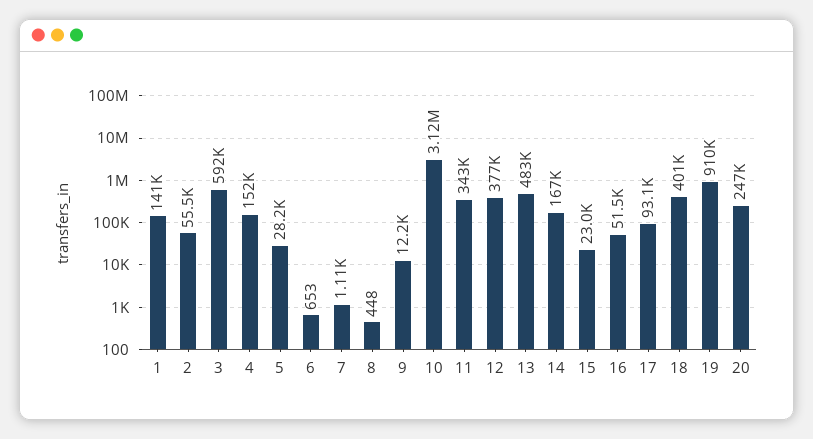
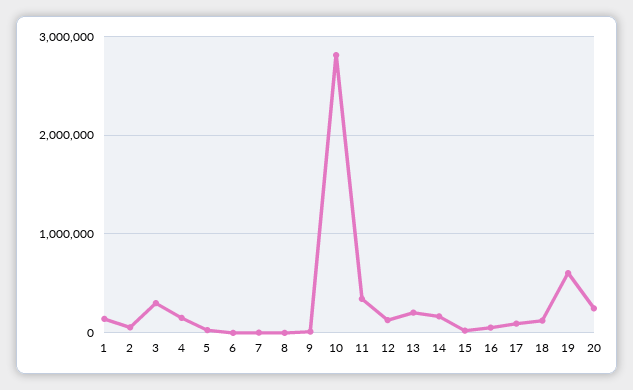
3: 592000 -> 300000
10: 3120000 -> 2800000
12: 377000 -> 100000
13: 483000 -> 200000
18: 401000 -> 100000
19: 910000 -> 600000

